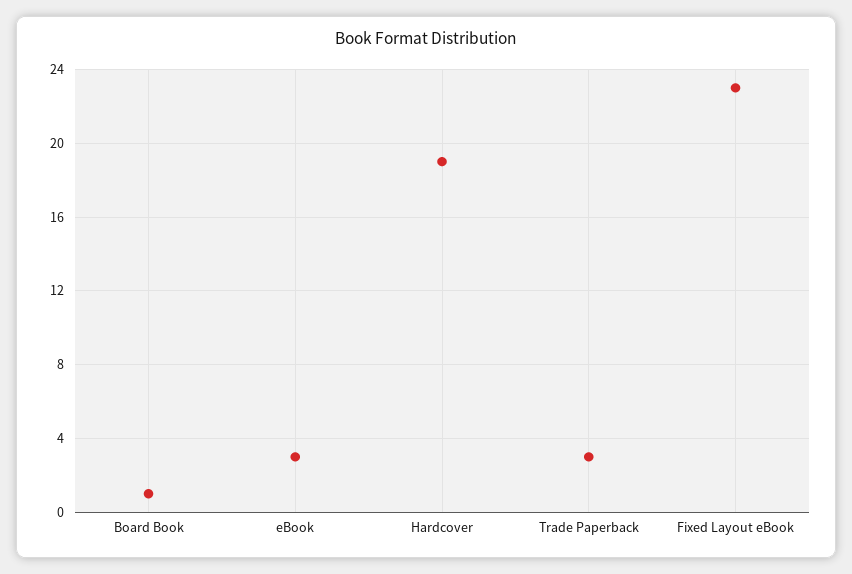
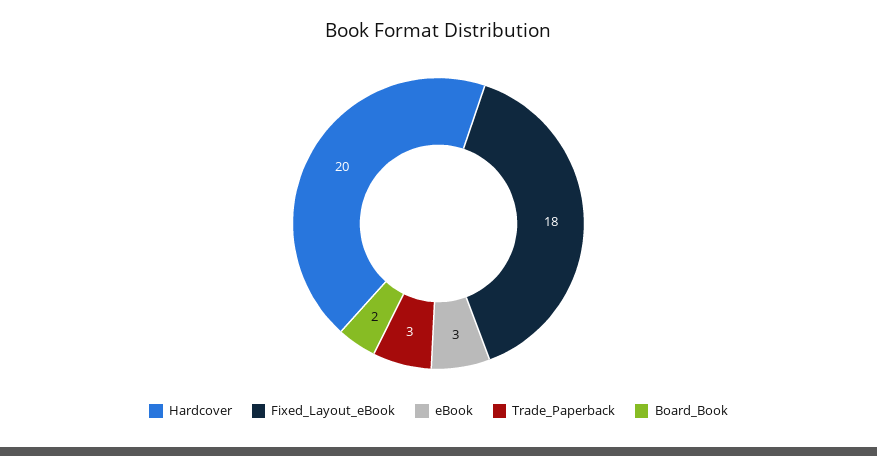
Board Book: 1 -> 2
Hardcover: 19 -> 20
Fixed Layout eBook: 23 -> 18

